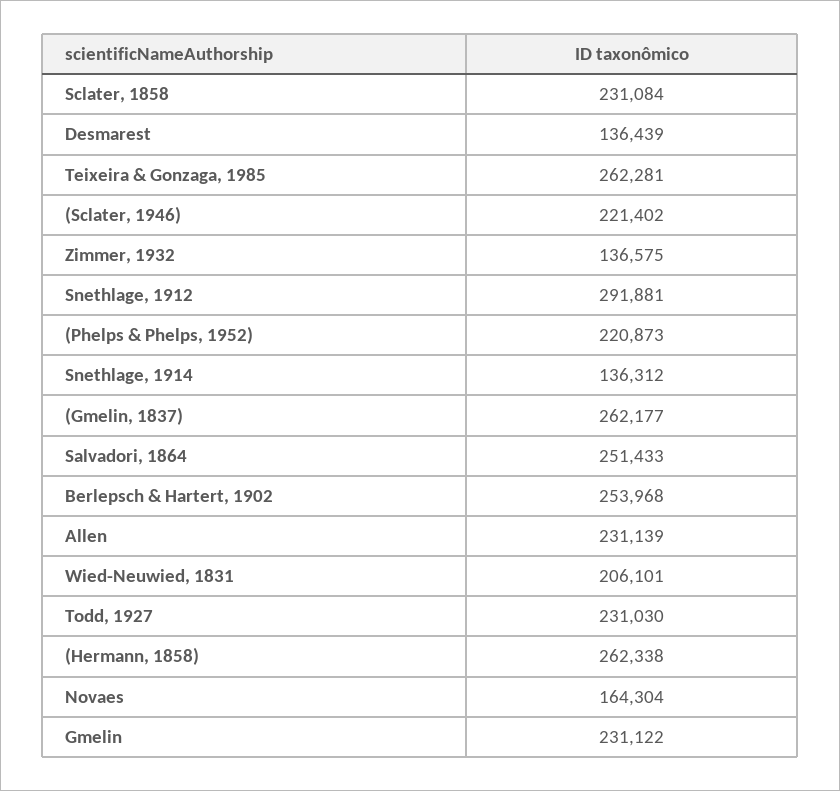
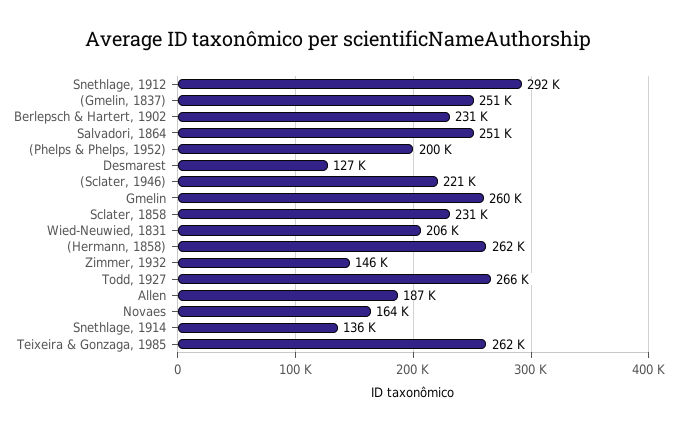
Desmarest: 136439 -> 127000
Zimmer, 1932: 136575 -> 146000
(Phelps & Phelps, 1952): 220873 -> 200000
(Gmelin, 1837): 262177 -> 251000
Berlepsch & Hartert, 1902: 253968 -> 231000
Allen: 231139 -> 187000
Todd, 1927: 231030 -> 266000
Gmelin: 231122 -> 260000

